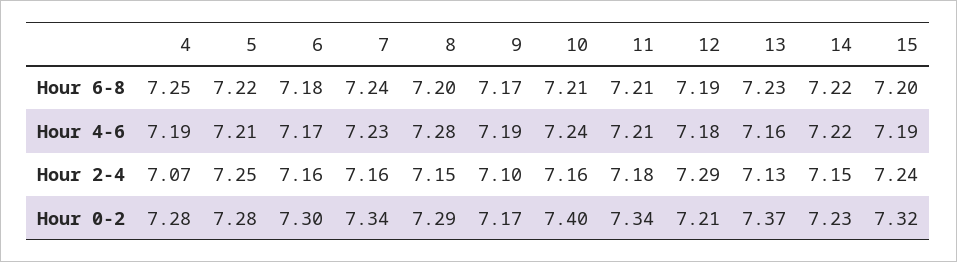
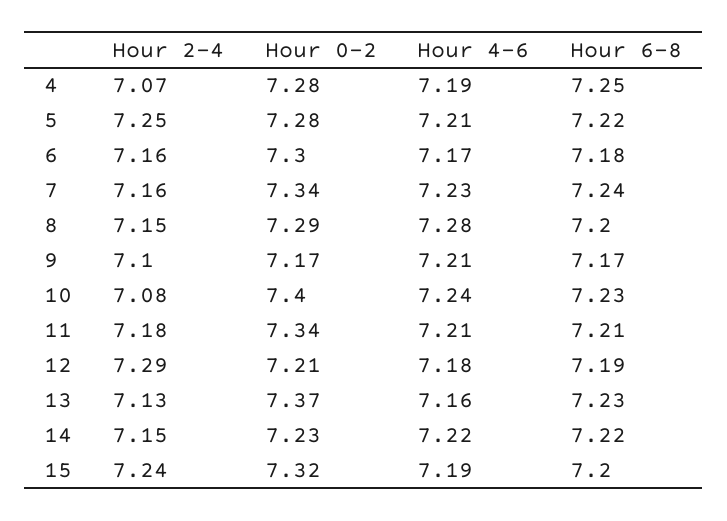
10, Hour 6-8: 7.21 -> 7.23
9, Hour 4-6: 7.19 -> 7.21
10, Hour 2-4: 7.16 -> 7.08

